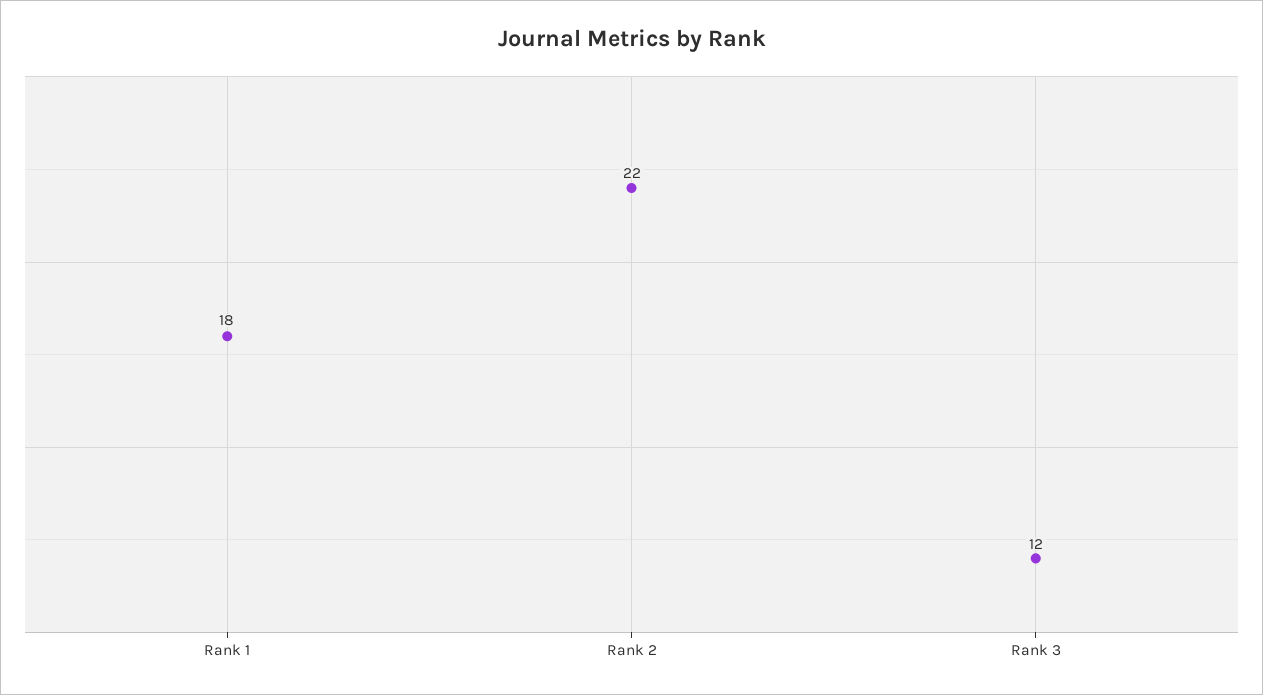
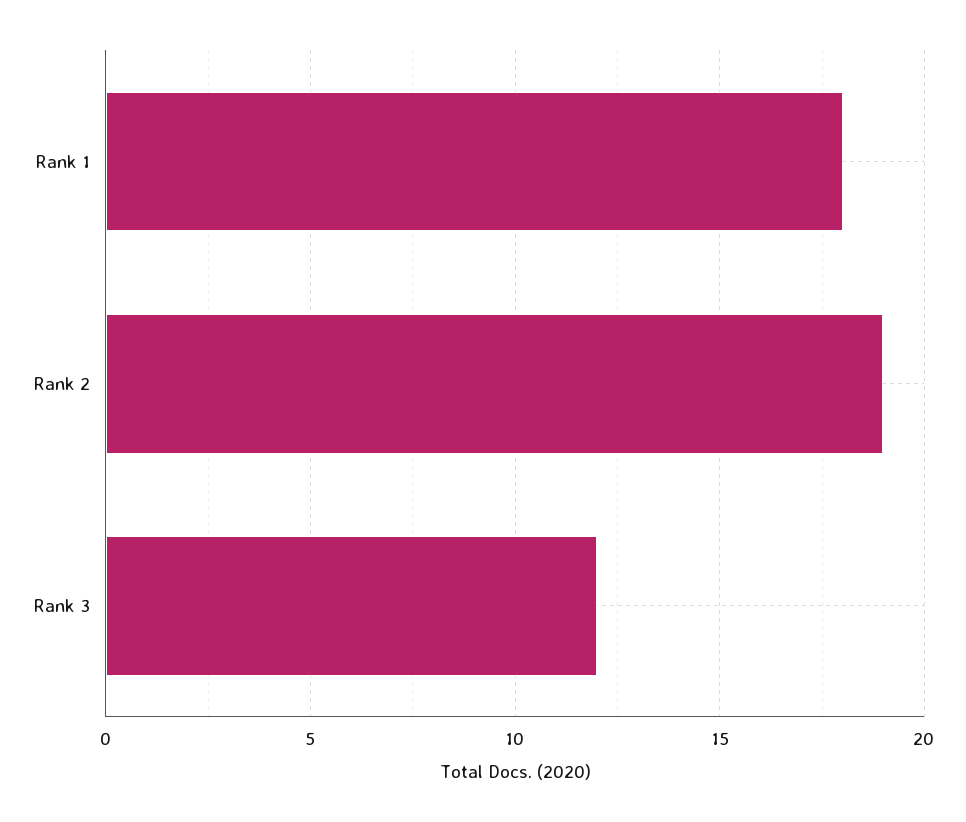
Rank 2: 22 -> 19

